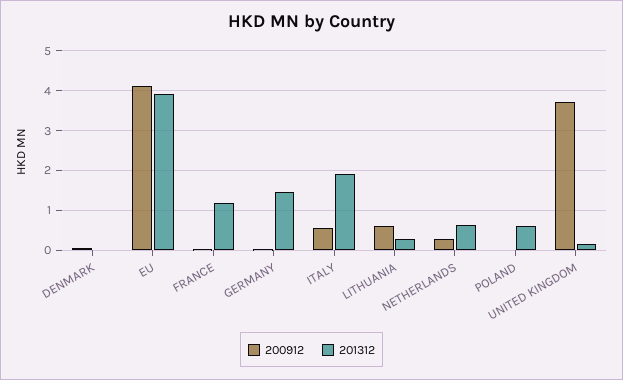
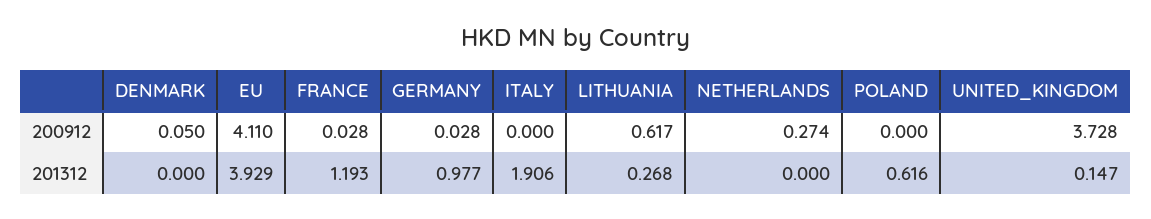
201312, GERMANY: 1.4 -> 0.977
200912, ITALY: 0.6 -> 0
201312, NETHERLANDS: 0.6 -> 0

